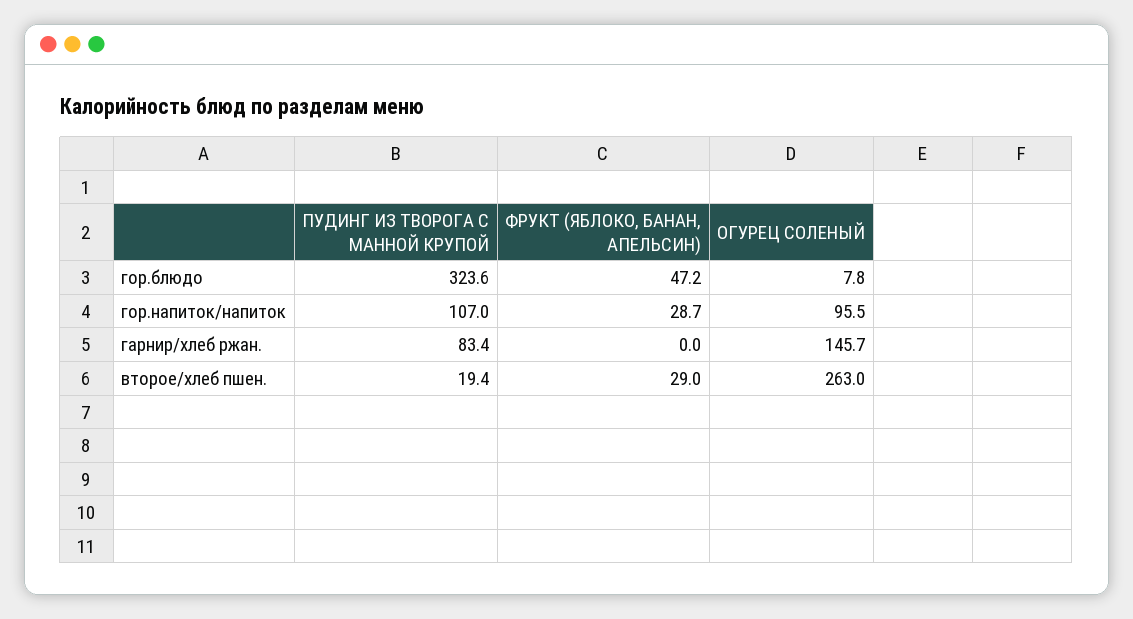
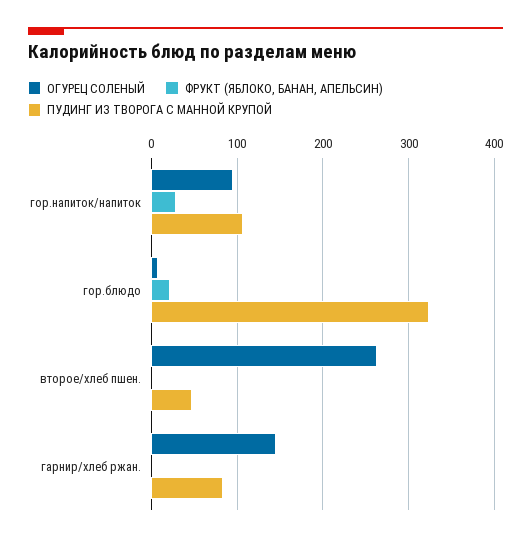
ФРУКТ (ЯБЛОКО, БАНАН, АПЕЛЬСИН), гор.блюдо: 47.2 -> 20
ПУДИНГ ИЗ ТВОРОГА С МАННОЙ КРУПОЙ, второе/хлеб пшен.: 19.4 -> 50
ФРУКТ (ЯБЛОКО, БАНАН, АПЕЛЬСИН), второе/хлеб пшен.: 29 -> 0

